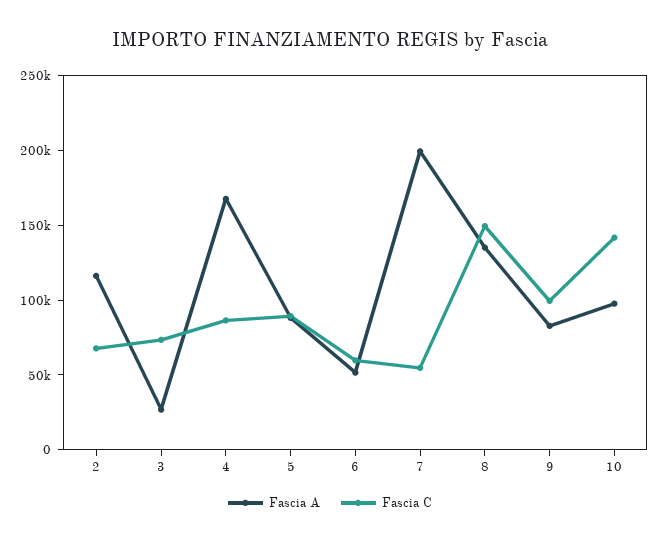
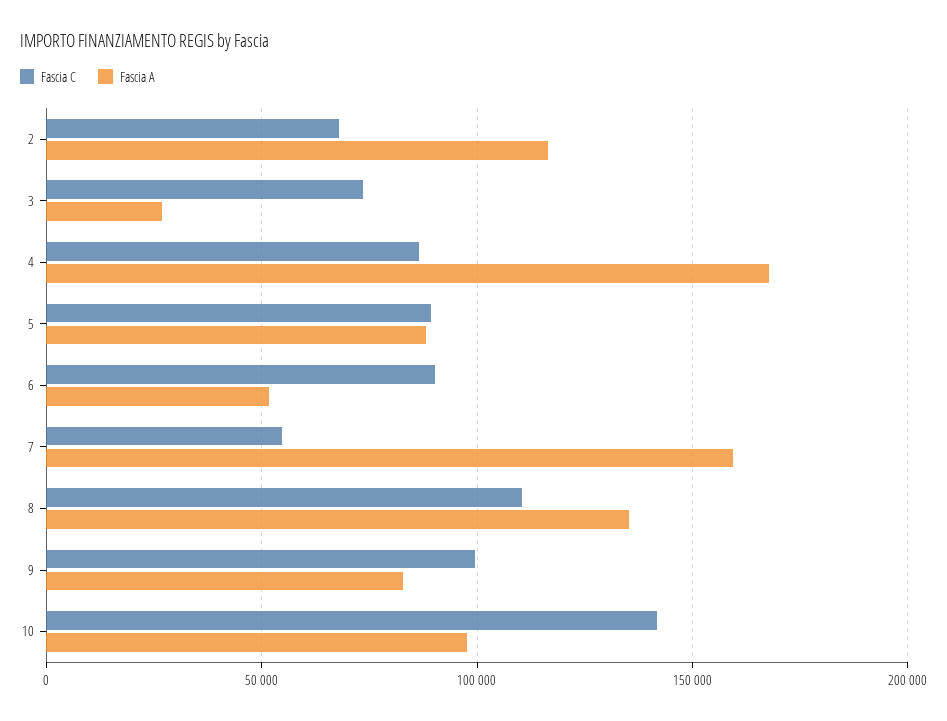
Fascia C, 6: 60000 -> 90000
Fascia A, 7: 200000 -> 160000
Fascia C, 8: 150000 -> 110000

